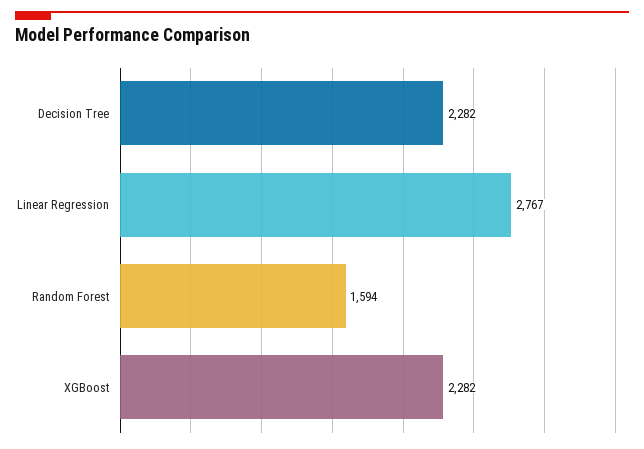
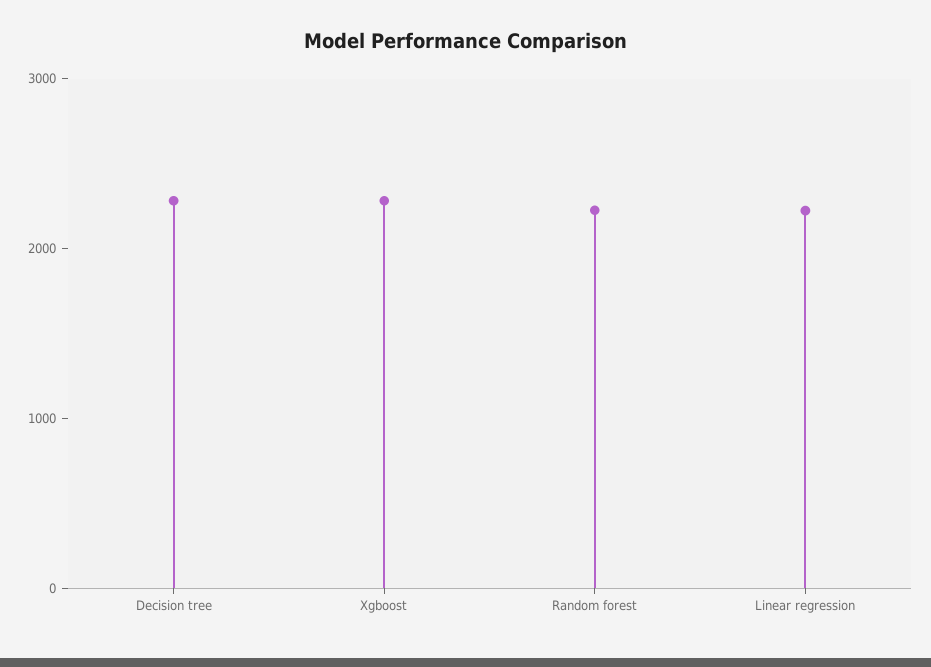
Linear Regression: 2767 -> 2200
Random Forest: 1594 -> 2200

